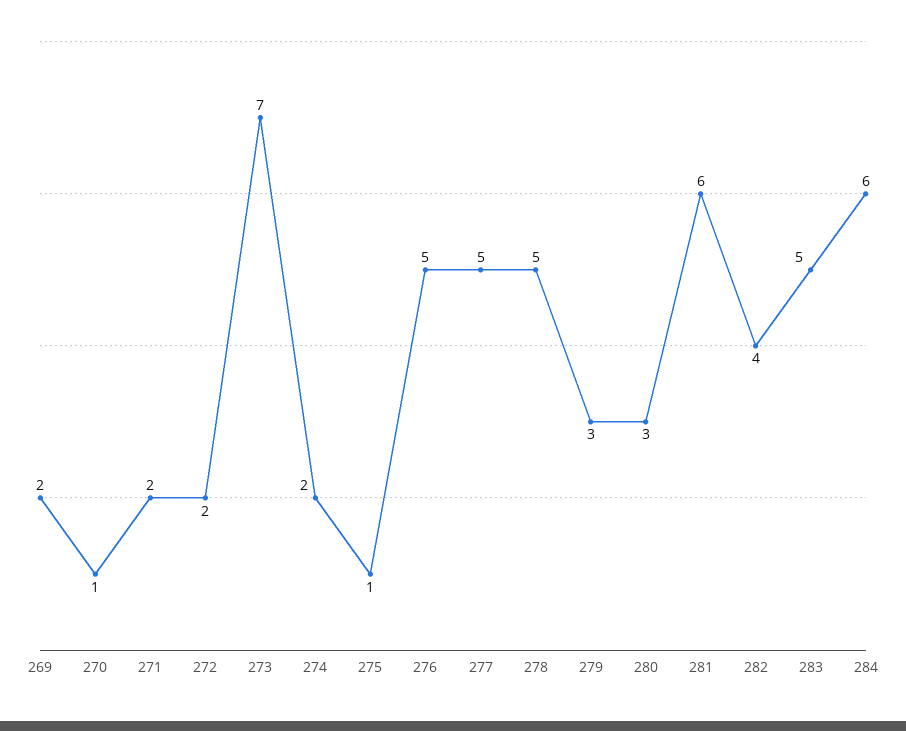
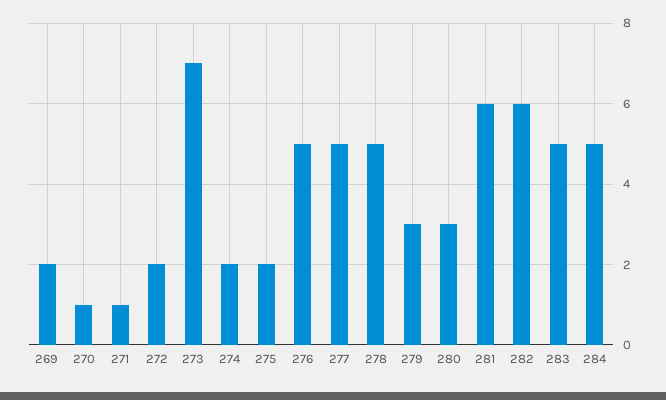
271: 2 -> 1
275: 1 -> 2
282: 4 -> 6
284: 6 -> 5

